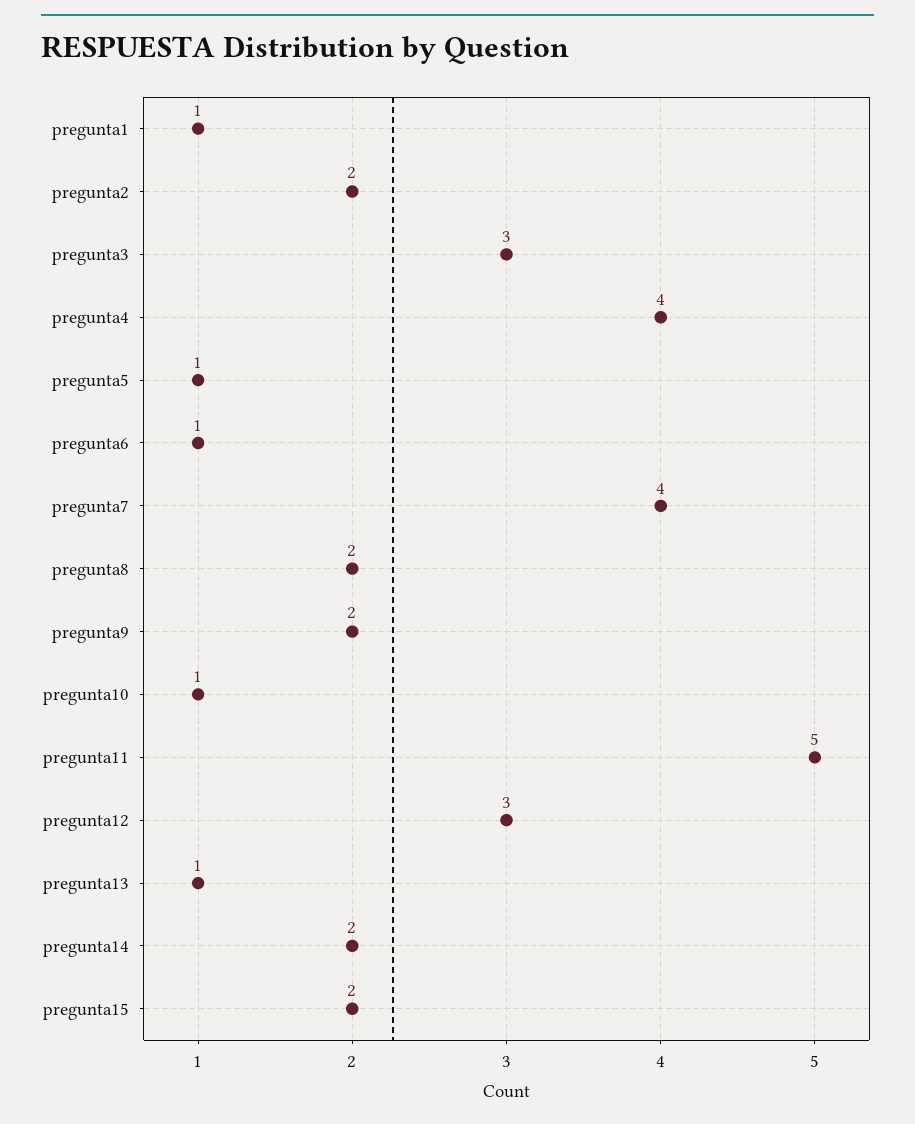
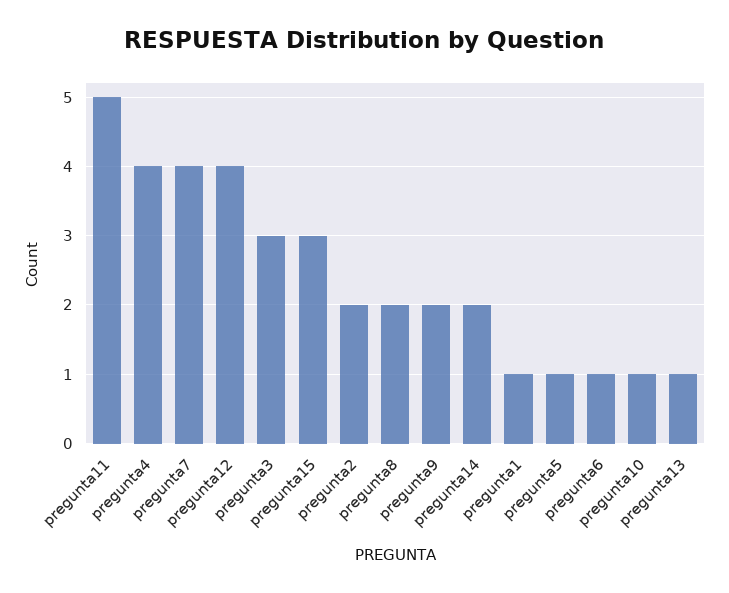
pregunta12: 3 -> 4
pregunta15: 2 -> 3

